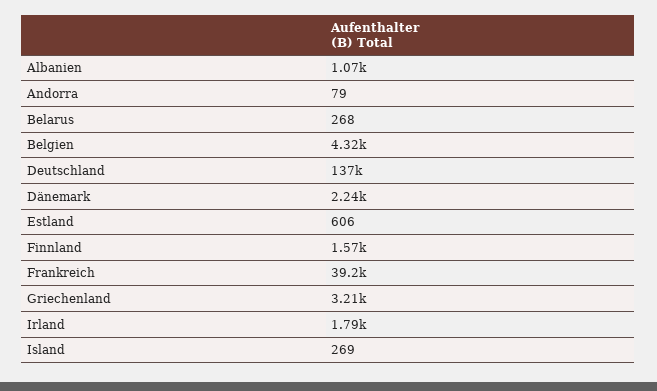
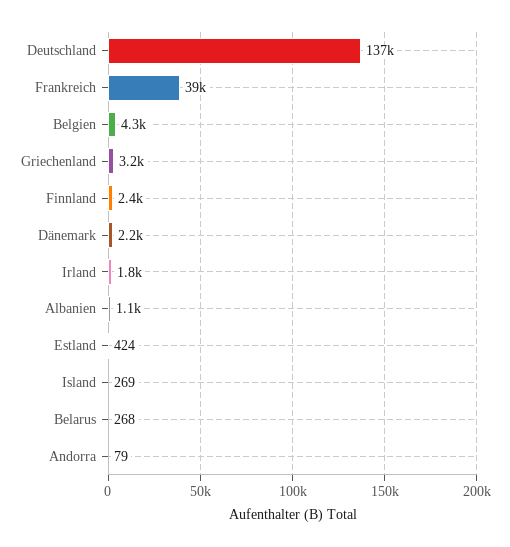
Estland: 606 -> 424
Finnland: 1570 -> 2400

